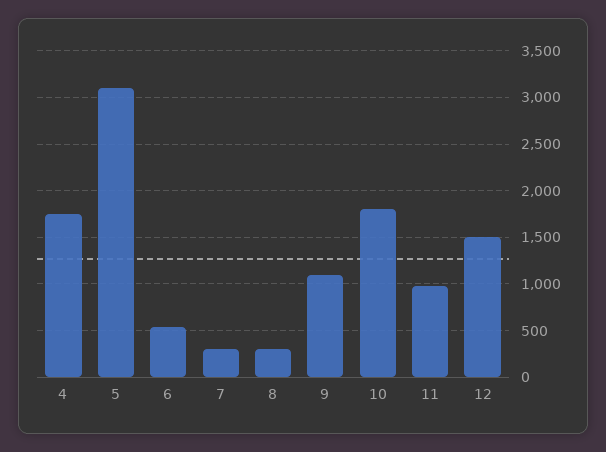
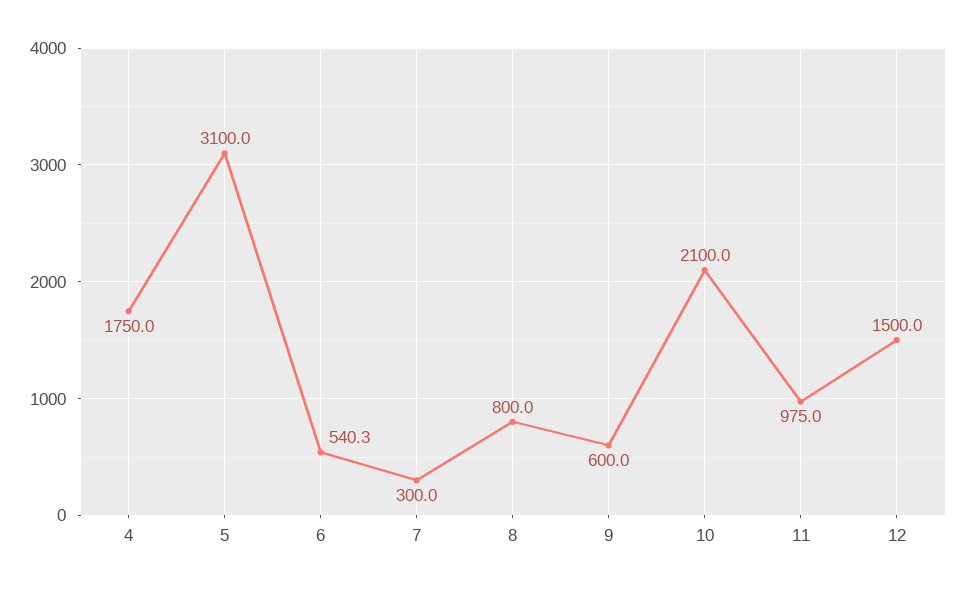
8: 300 -> 800
9: 1100 -> 600
10: 1800 -> 2100

